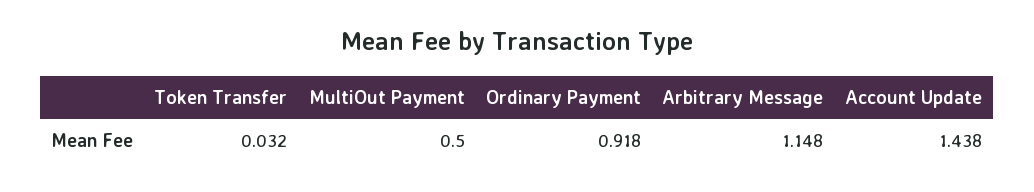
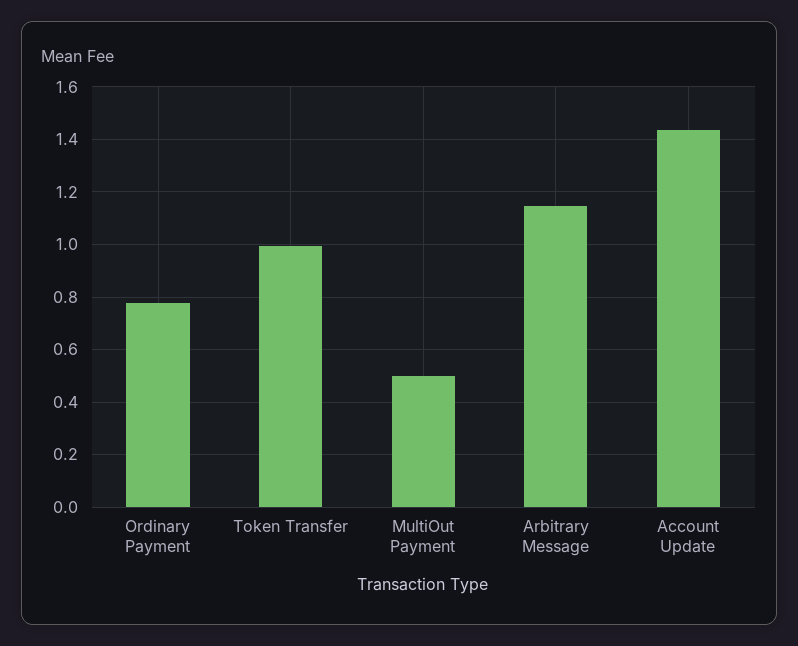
Token Transfer: 0.032 -> 1
Ordinary Payment: 0.918 -> 0.775

